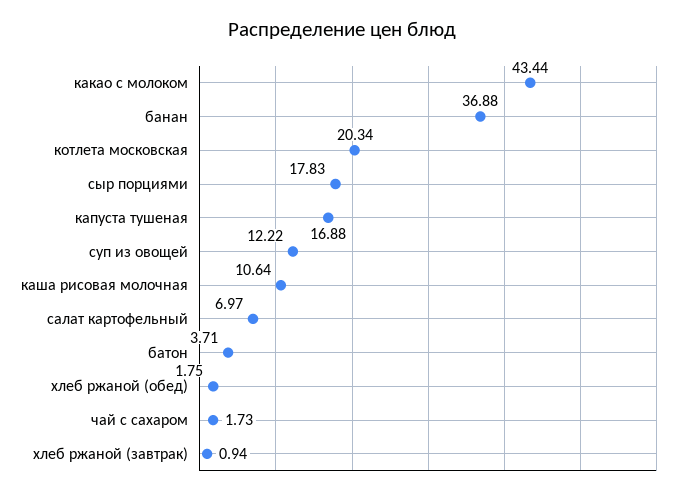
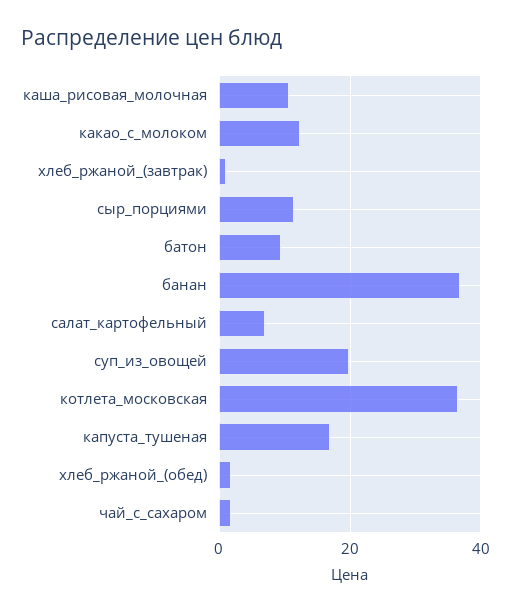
какао с молоком: 43.44 -> 12
котлета московская: 20.34 -> 36
сыр порциями: 17.83 -> 12
суп из овощей: 12.22 -> 20
батон: 3.71 -> 10

